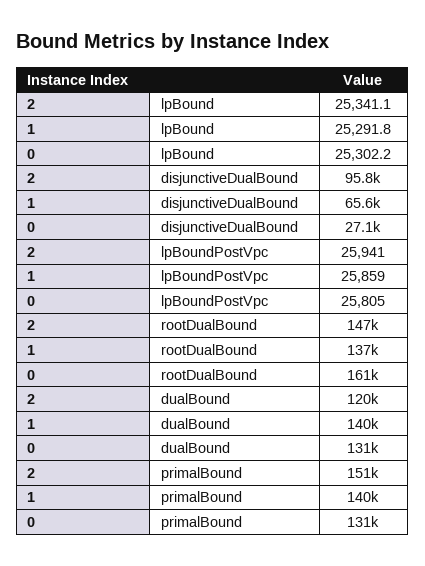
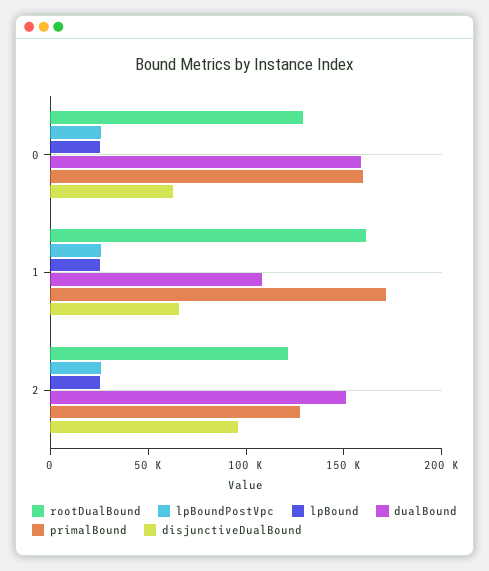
disjunctiveDualBound, 0: 27100 -> 60000
rootDualBound, 2: 147000 -> 120000
rootDualBound, 1: 137000 -> 160000
rootDualBound, 0: 161000 -> 130000
dualBound, 2: 120000 -> 150000
dualBound, 1: 140000 -> 110000
dualBound, 0: 131000 -> 160000
primalBound, 2: 151000 -> 130000
primalBound, 1: 140000 -> 170000
primalBound, 0: 131000 -> 160000

